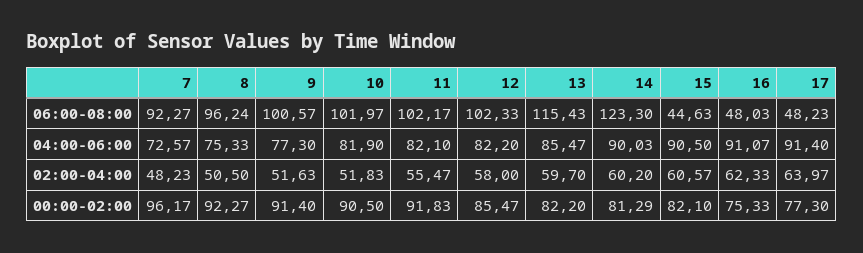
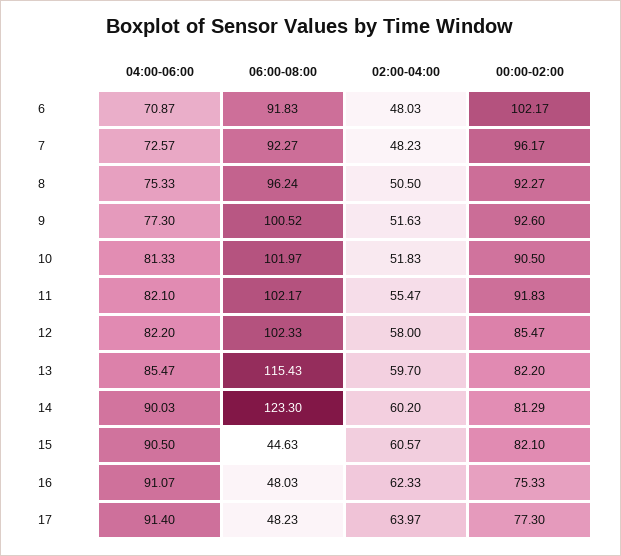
9, 06:00-08:00: 100.57 -> 100.52
10, 04:00-06:00: 81.9 -> 81.33
9, 00:00-02:00: 91.4 -> 92.6
6, 04:00-06:00: none -> 70.87
6, 06:00-08:00: none -> 91.83
6, 02:00-04:00: none -> 48.03
6, 00:00-02:00: none -> 102.17

